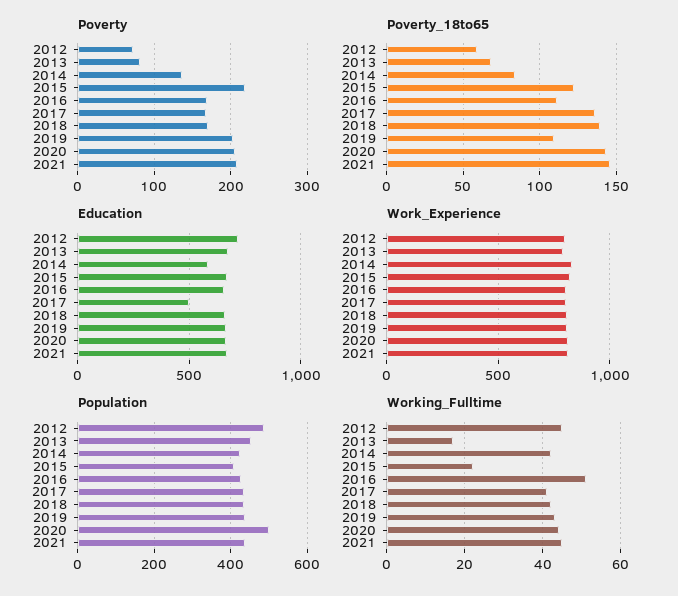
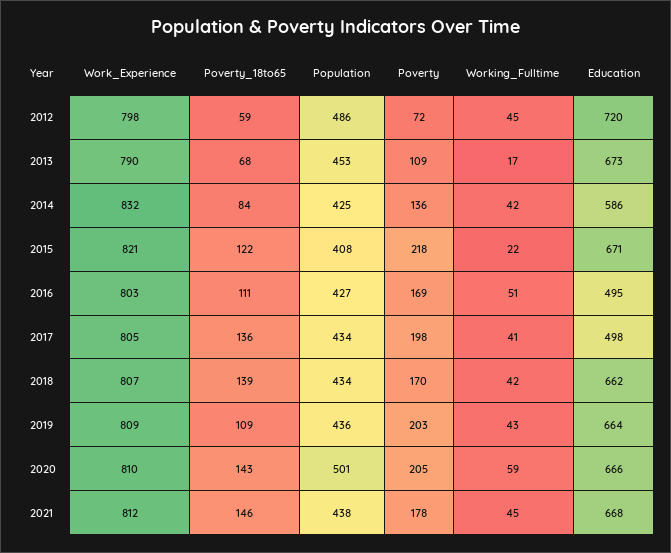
Poverty, 2013: 80 -> 109
Poverty, 2017: 170 -> 198
Poverty, 2021: 210 -> 178
Education, 2016: 650 -> 495
Working_Fulltime, 2020: 45 -> 59

